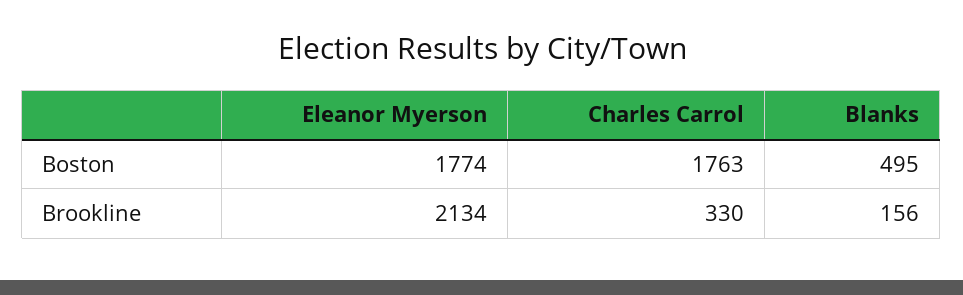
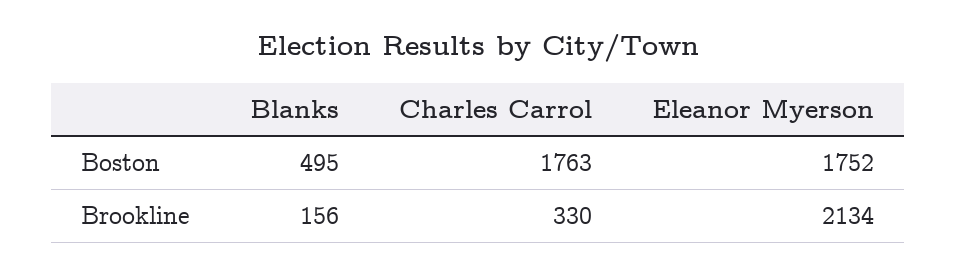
Eleanor Myerson, Boston: 1774 -> 1752

